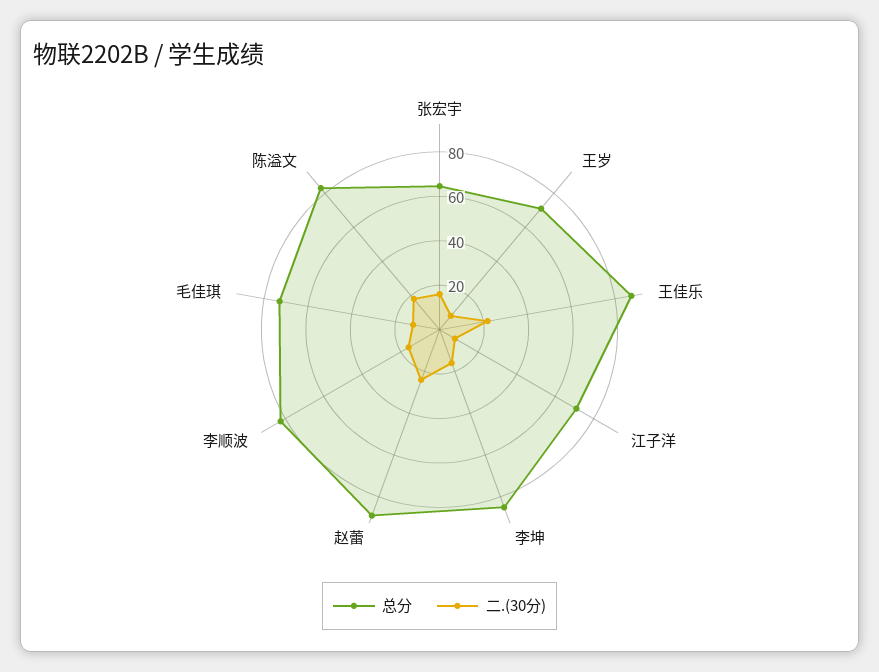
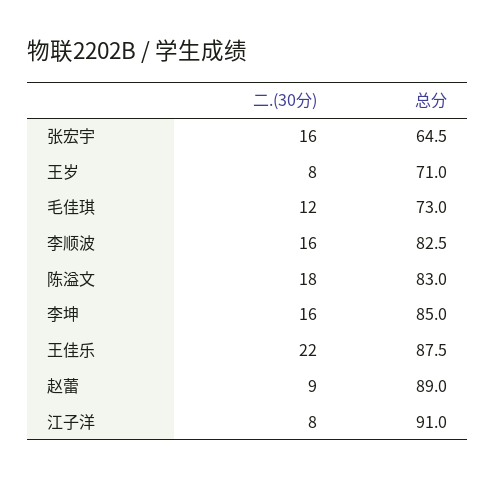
总分, 江子洋: 70 -> 91
二.(30分), 赵蕾: 25 -> 9

